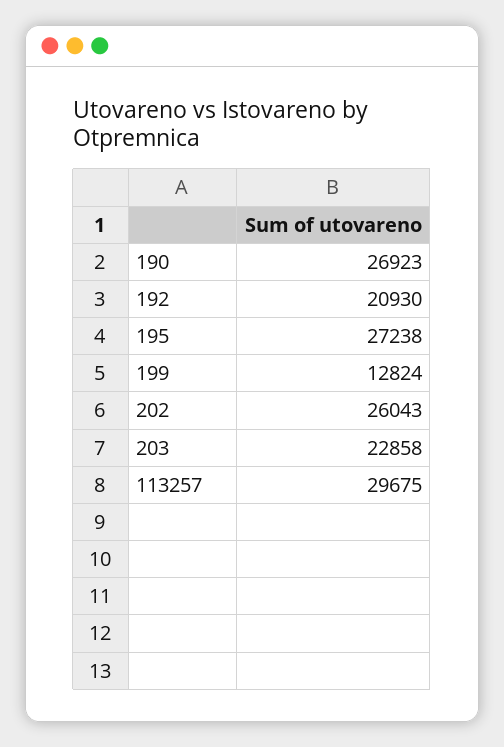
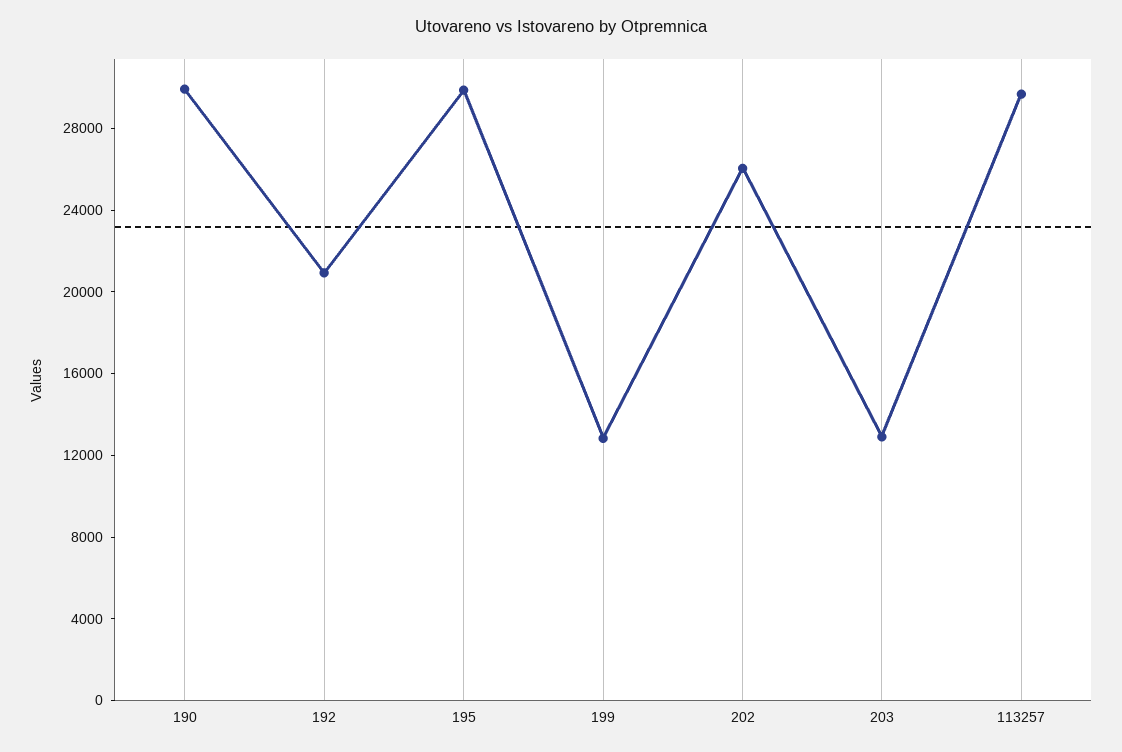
190: 26923 -> 30000
195: 27238 -> 30000
203: 22858 -> 13000

